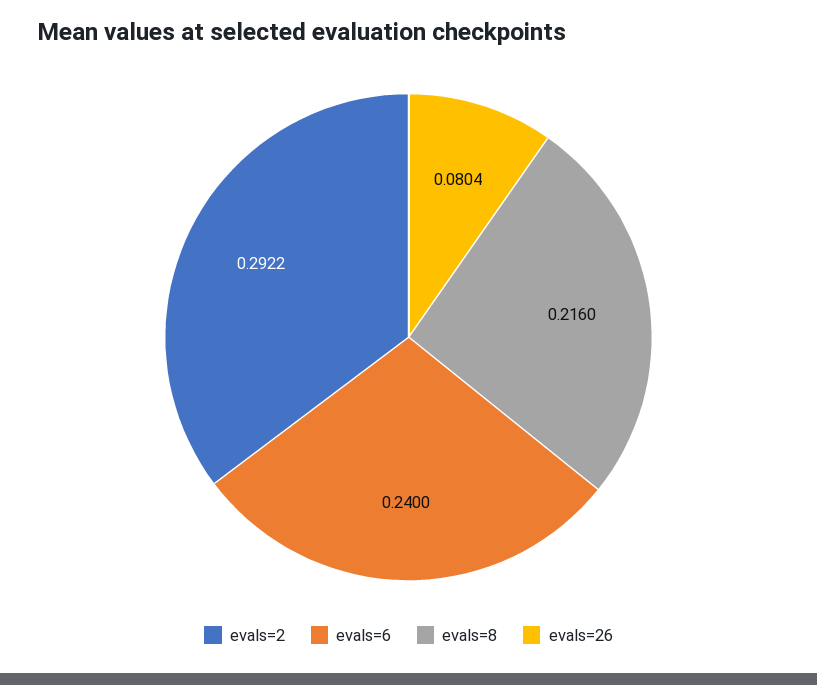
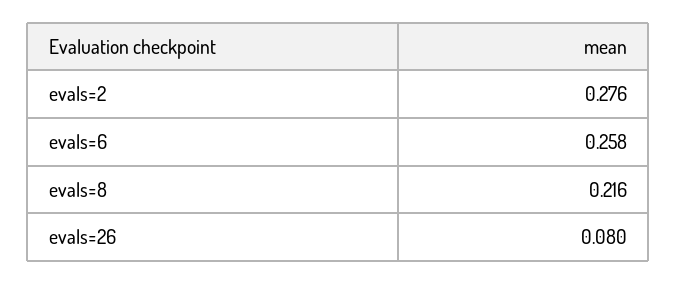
evals=2: 0.2922 -> 0.276
evals=6: 0.24 -> 0.258

